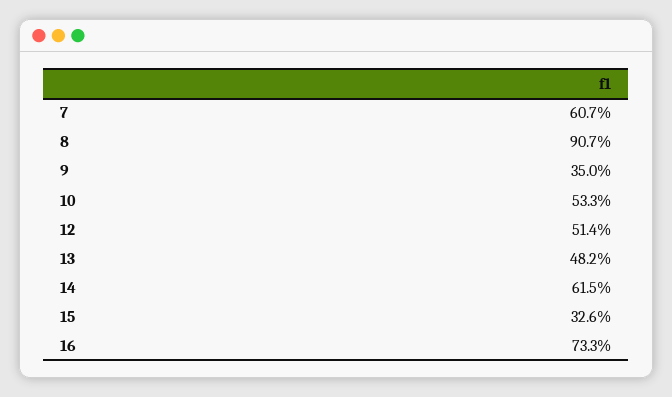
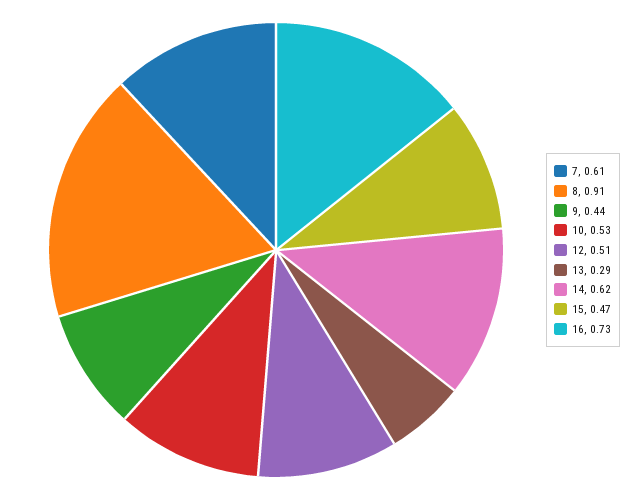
9: 0.35 -> 0.44
13: 0.482 -> 0.29
15: 0.326 -> 0.47

